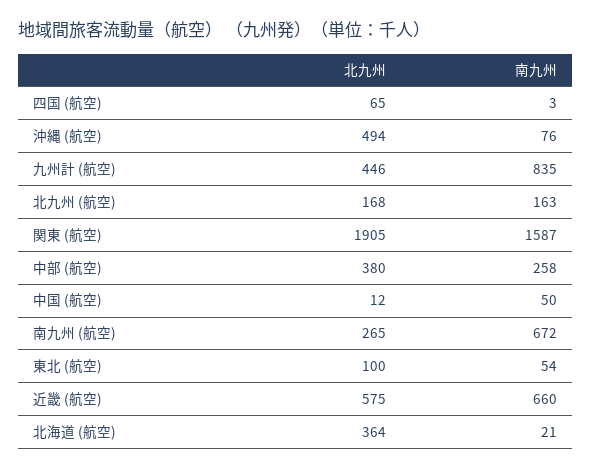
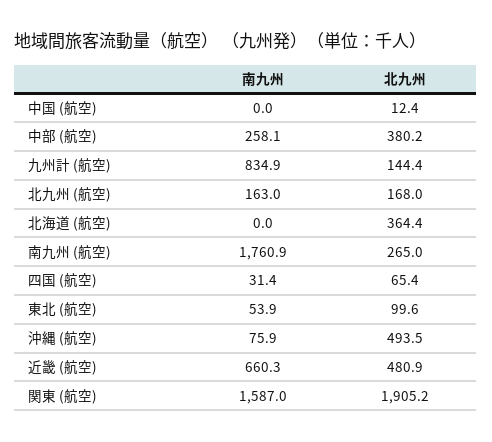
南九州, 四国 (航空): 3 -> 31.4
北九州, 九州計 (航空): 446 -> 144.4
南九州, 中国 (航空): 50 -> 0
南九州, 南九州 (航空): 672 -> 1760.9
北九州, 近畿 (航空): 575 -> 480.9
南九州, 北海道 (航空): 21 -> 0

